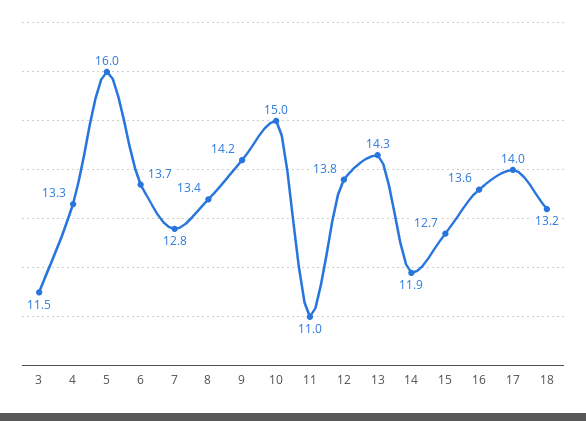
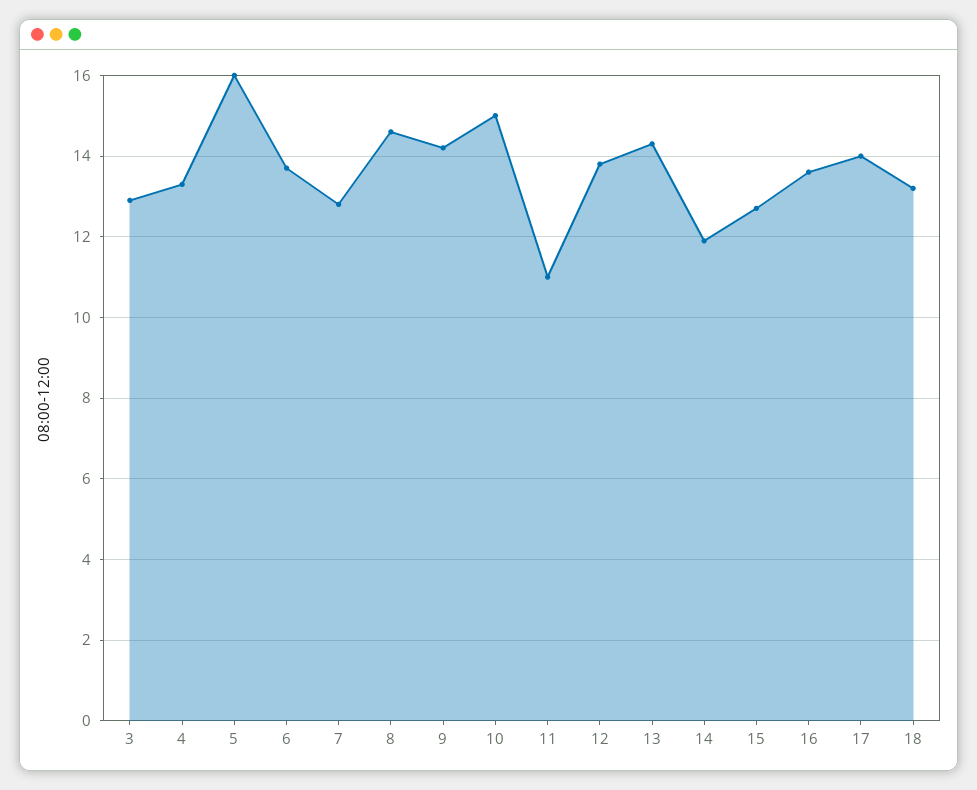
3: 11.5 -> 13
8: 13.4 -> 14.5

